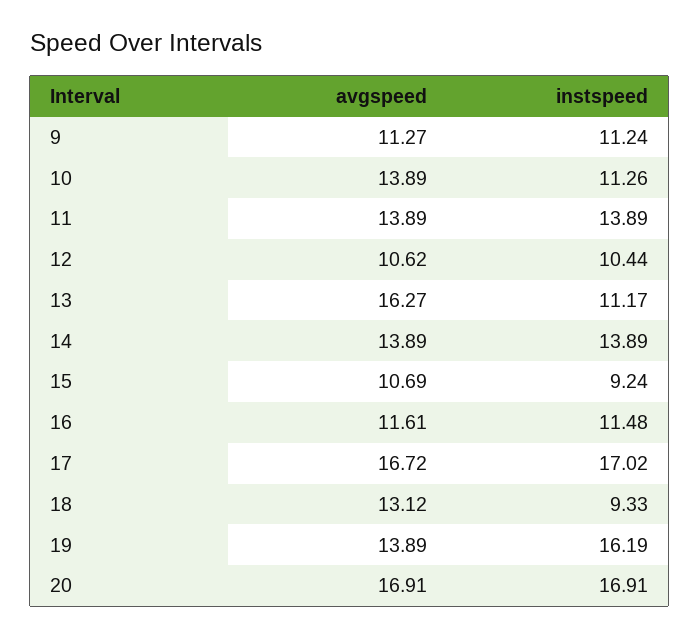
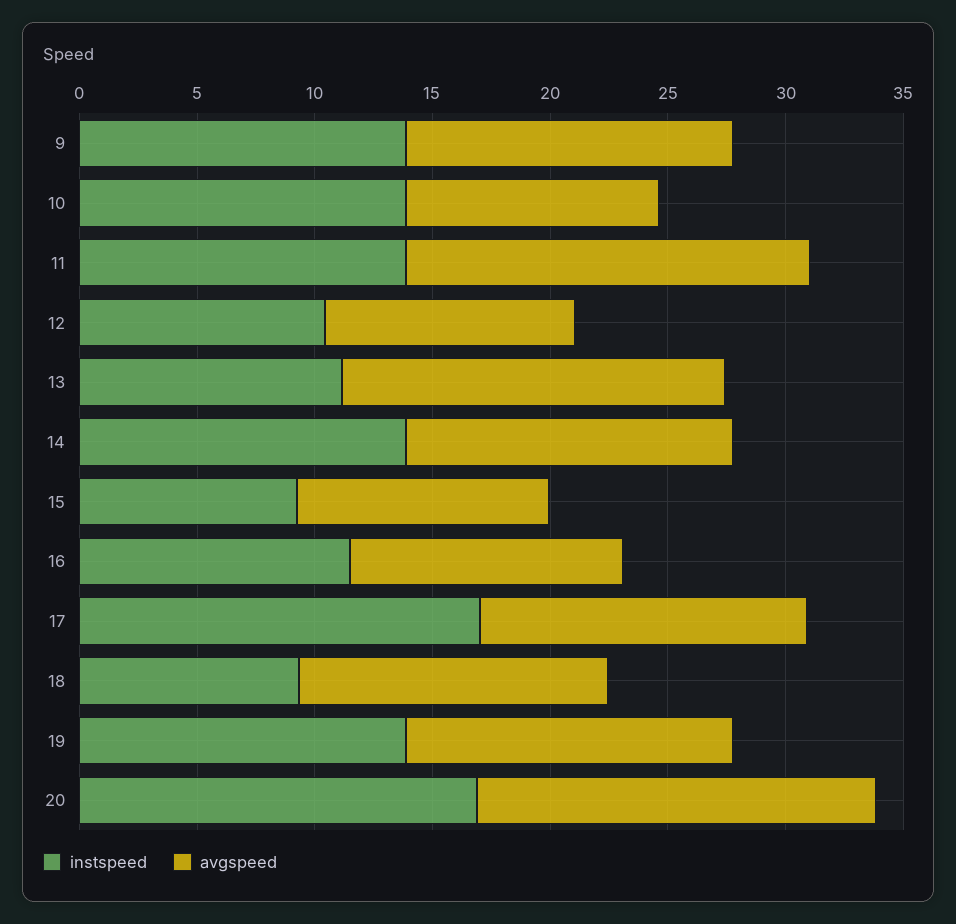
avgspeed, 9: 11.27 -> 14
instspeed, 9: 11.24 -> 14
avgspeed, 10: 13.89 -> 11
instspeed, 10: 11.26 -> 14
avgspeed, 11: 13.89 -> 17
avgspeed, 17: 16.72 -> 14
instspeed, 19: 16.19 -> 14

